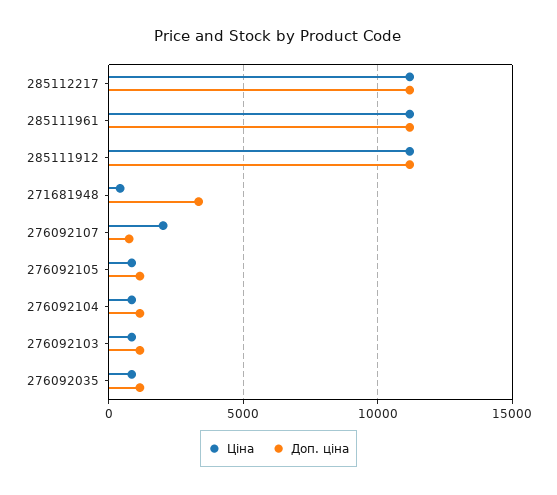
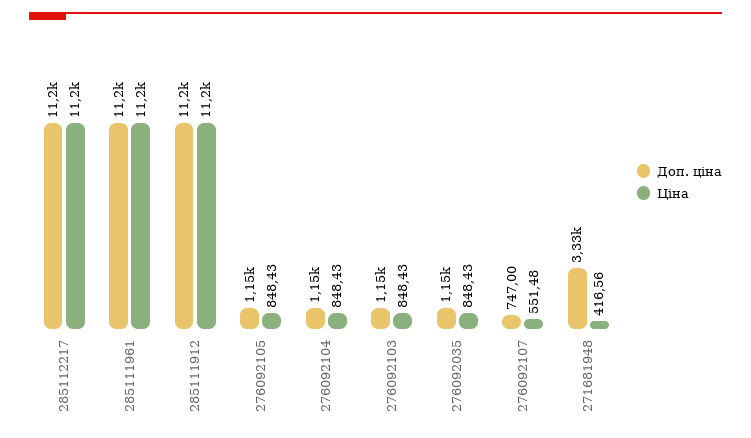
Ціна, 276092107: 2000 -> 551.48

